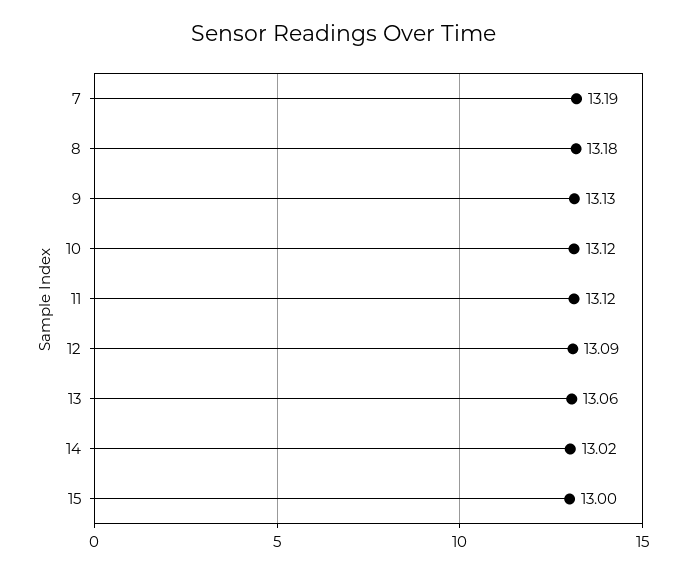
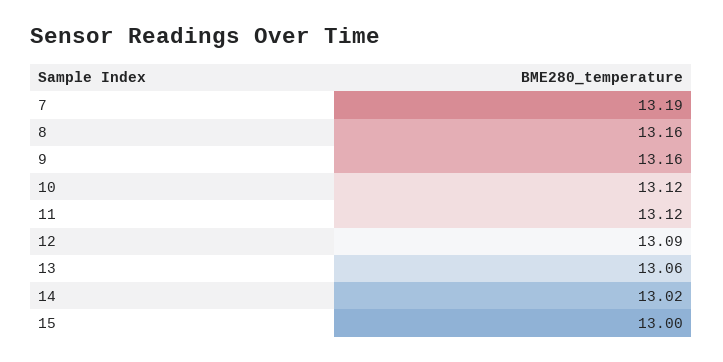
8: 13.18 -> 13.16
9: 13.13 -> 13.16

